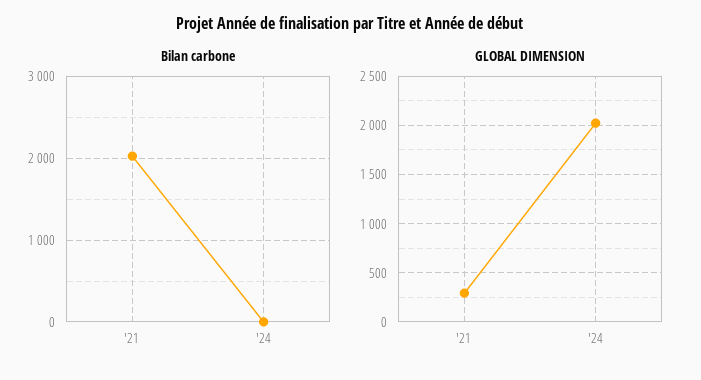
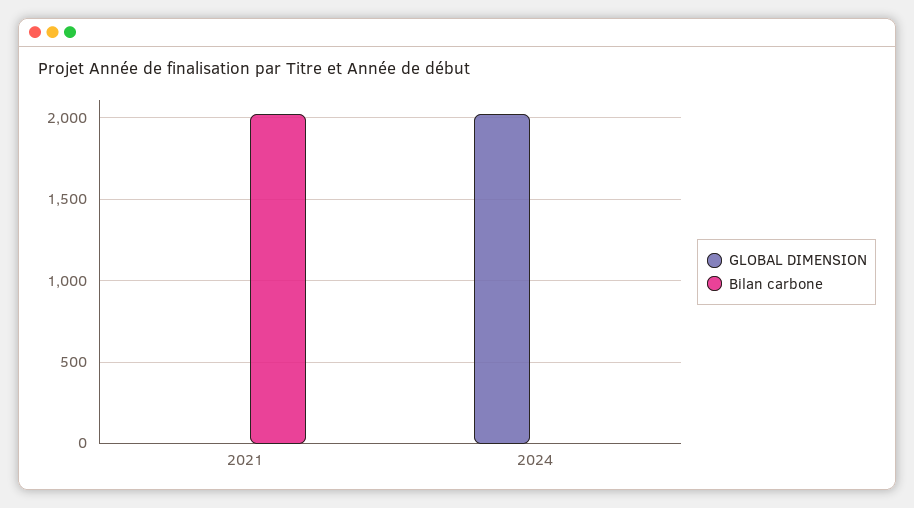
GLOBAL DIMENSION, '21: 300 -> 0

